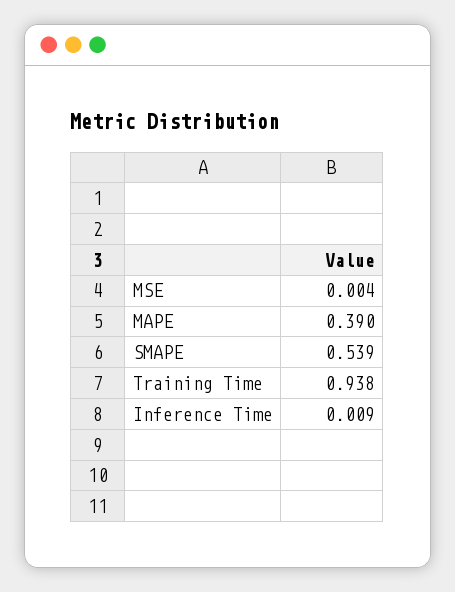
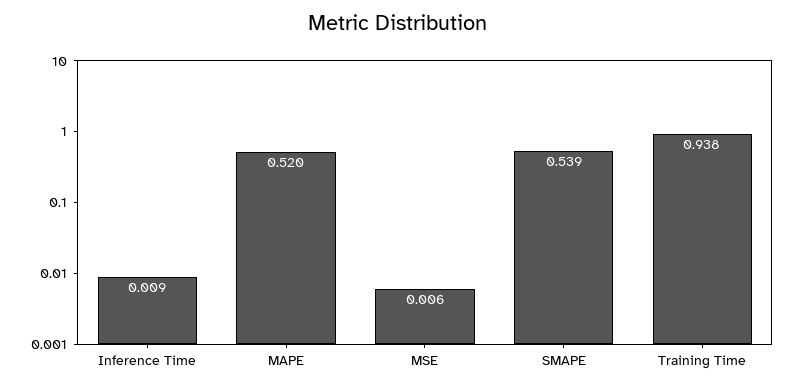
MSE: 0.004 -> 0.006
MAPE: 0.39 -> 0.52

